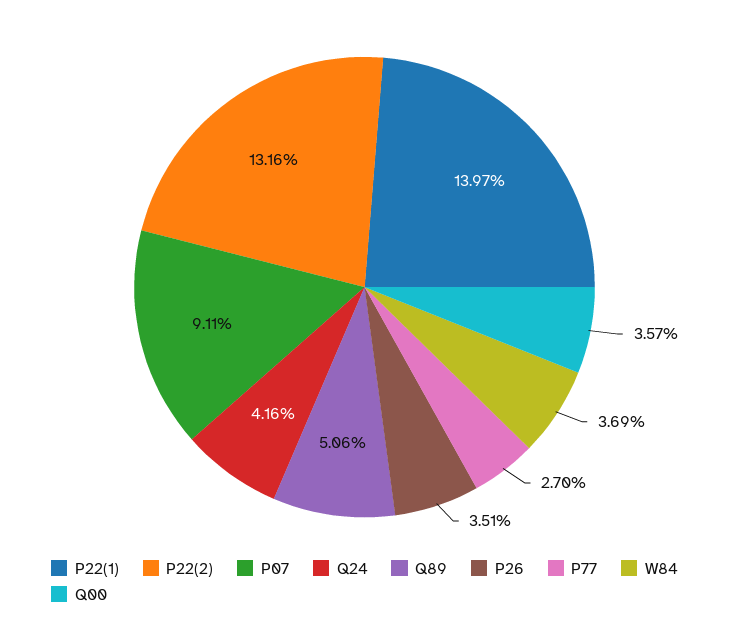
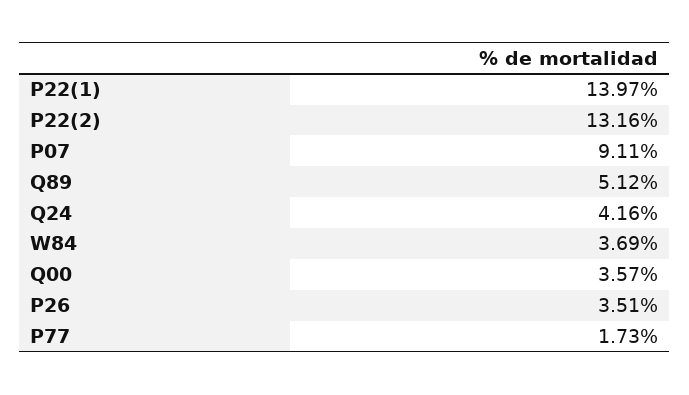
Q89: 5.06 -> 5.12
P77: 2.7 -> 1.73

